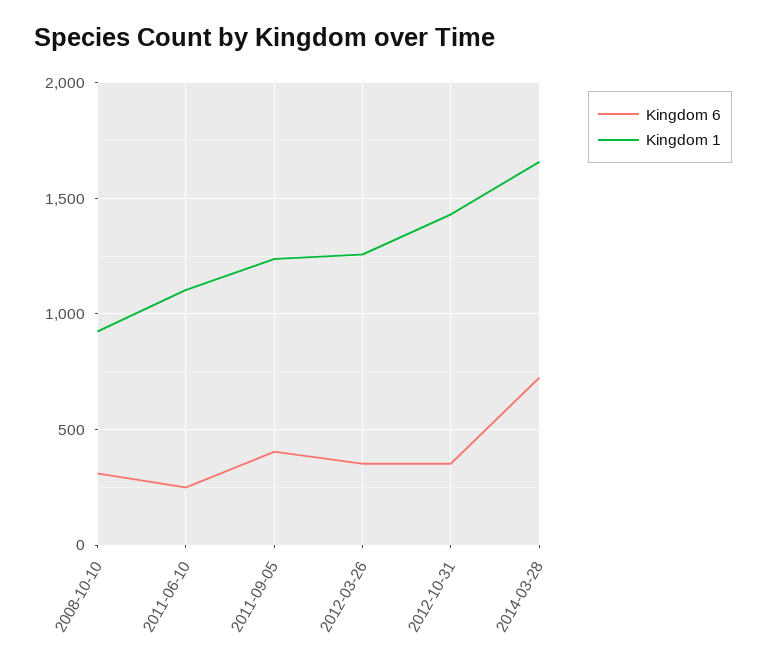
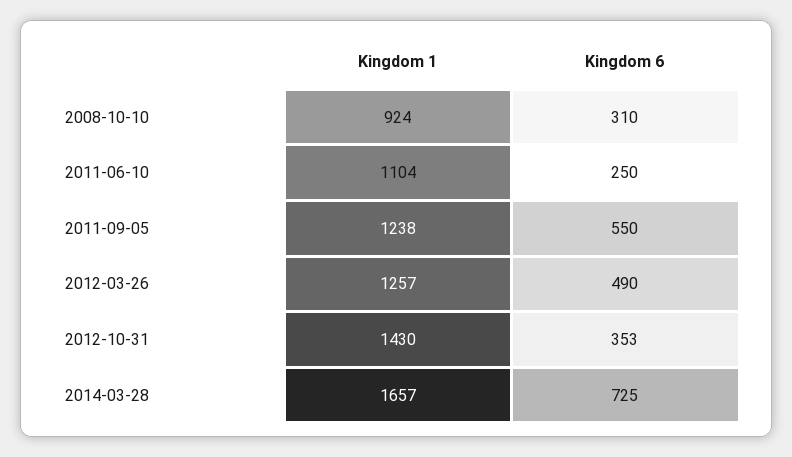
Kingdom 6, 2011-09-05: 400 -> 550
Kingdom 6, 2012-03-26: 350 -> 490

